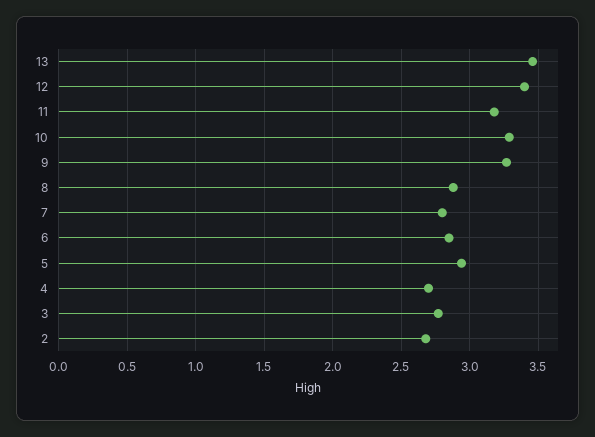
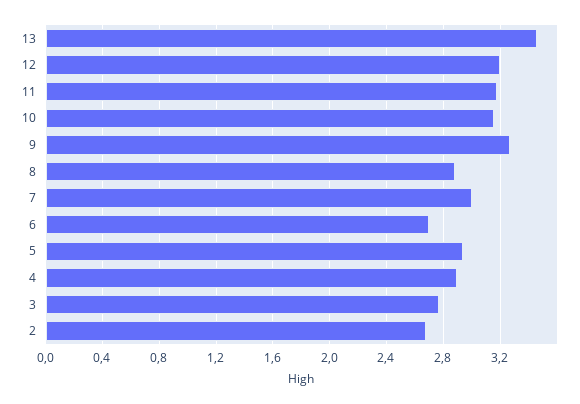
12: 3.4 -> 3.2
10: 3.3 -> 3.15
7: 2.8 -> 3
6: 2.85 -> 2.7
4: 2.7 -> 2.9

